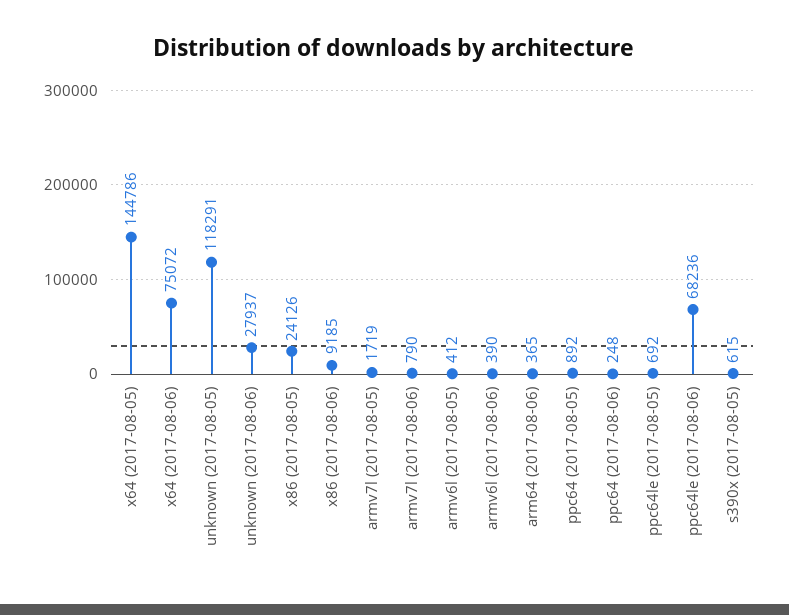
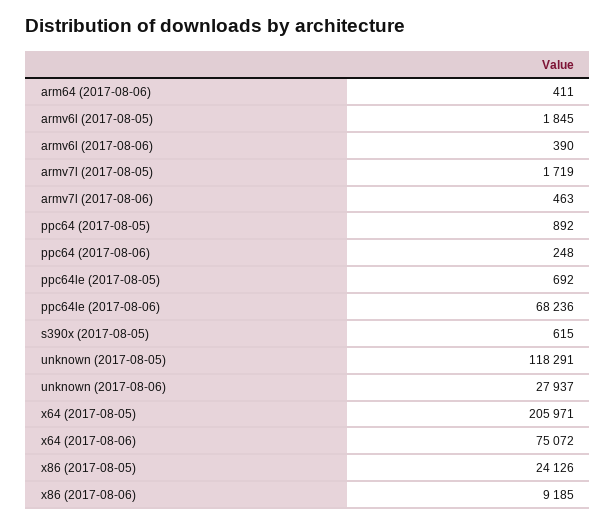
x64 (2017-08-05): 144786 -> 205971
armv7l (2017-08-06): 790 -> 463
armv6l (2017-08-05): 412 -> 1845
arm64 (2017-08-06): 365 -> 411

